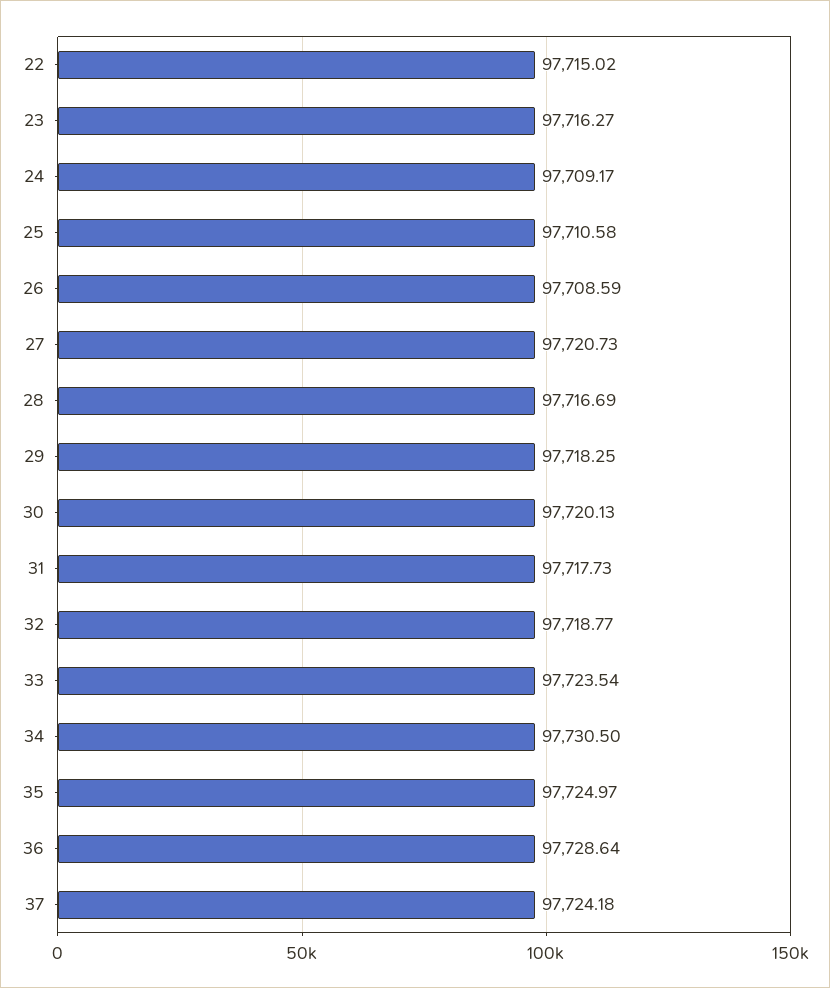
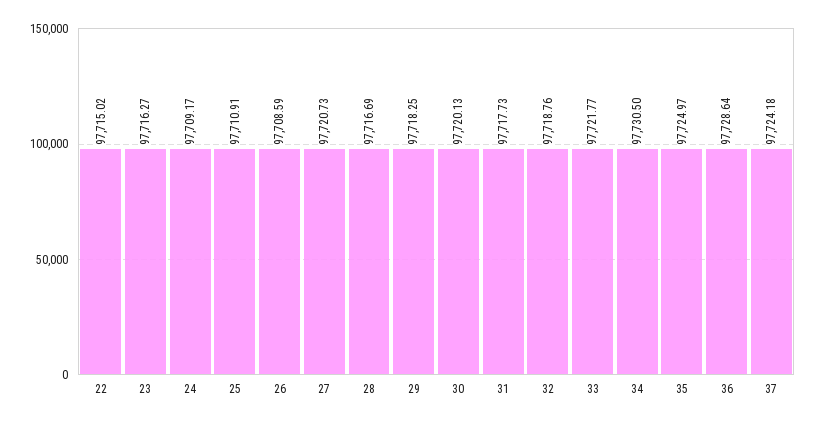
25: 97710.58 -> 97710.91
32: 97718.77 -> 97718.76
33: 97723.54 -> 97721.77

